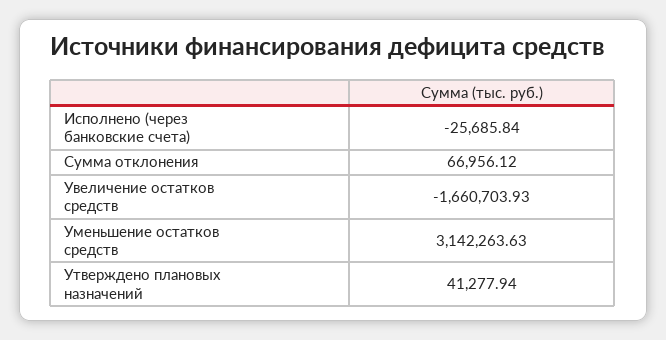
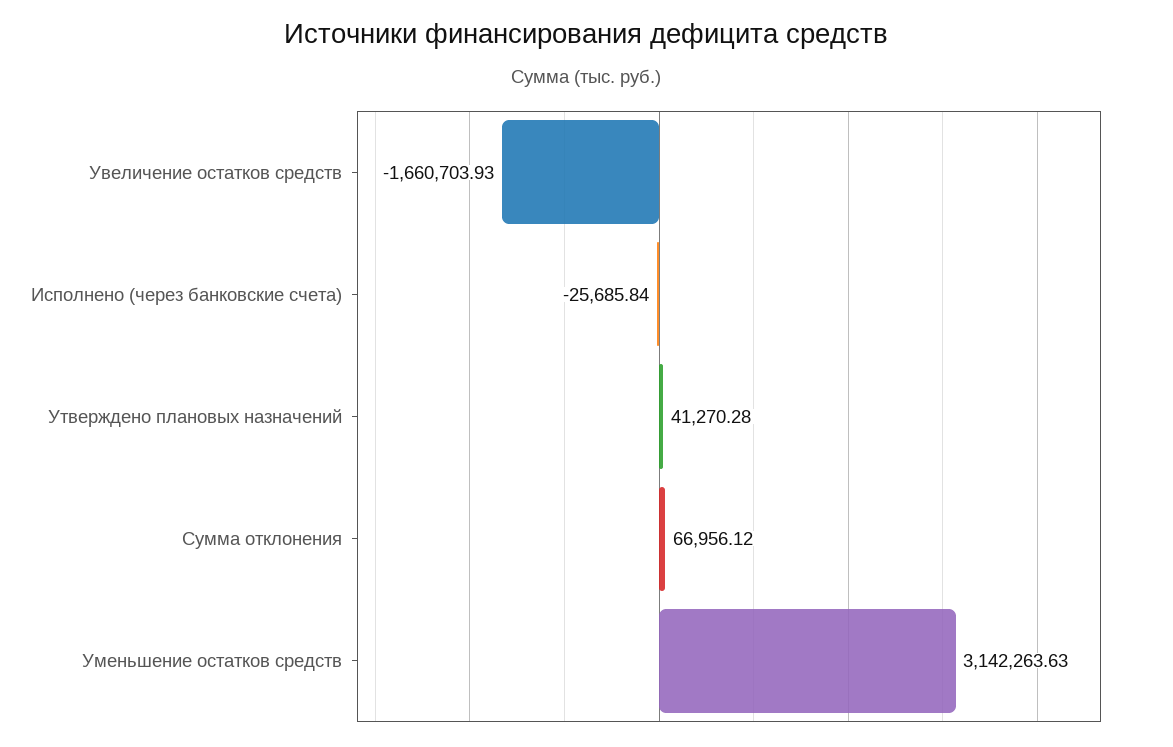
Утверждено плановых назначений: 41277.94 -> 41270.28

